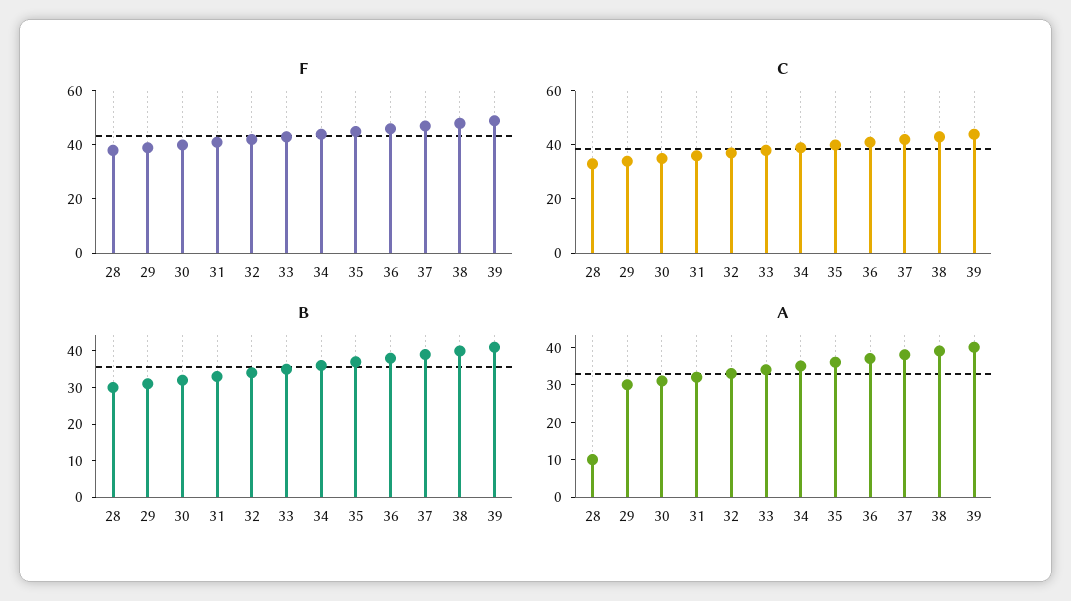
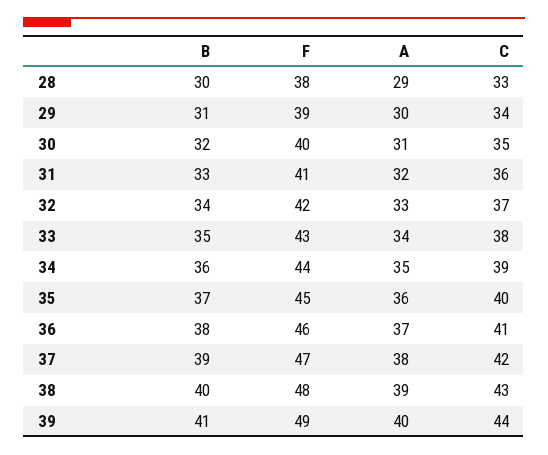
A, 28: 10 -> 29

